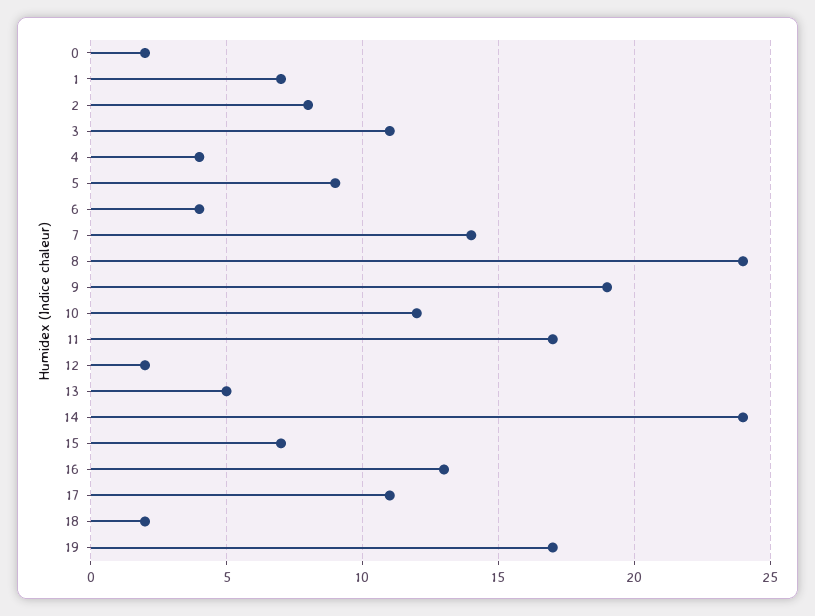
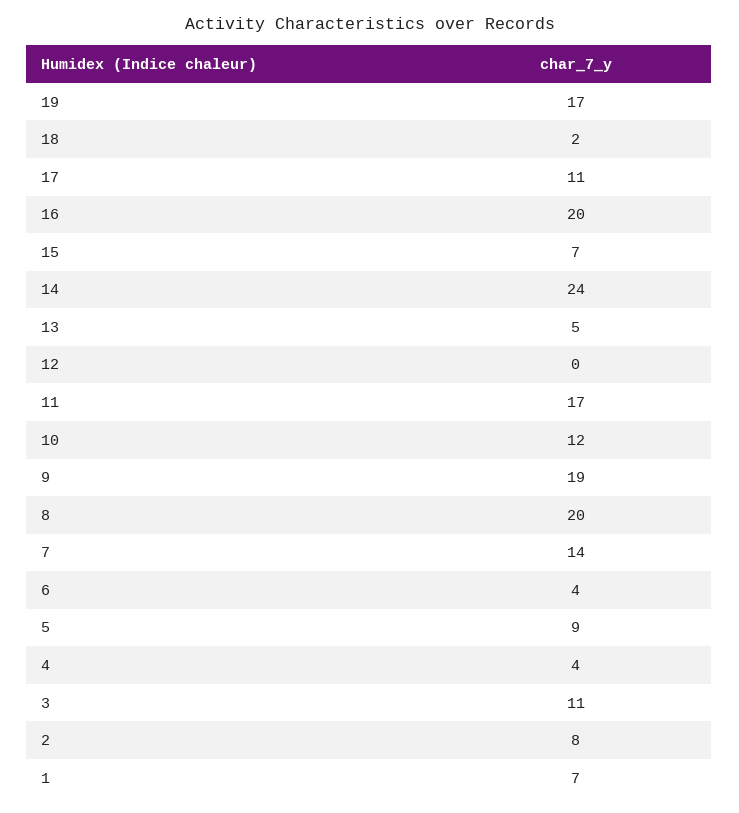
0: 2 -> none
8: 24 -> 20
12: 2 -> 0
16: 13 -> 20

